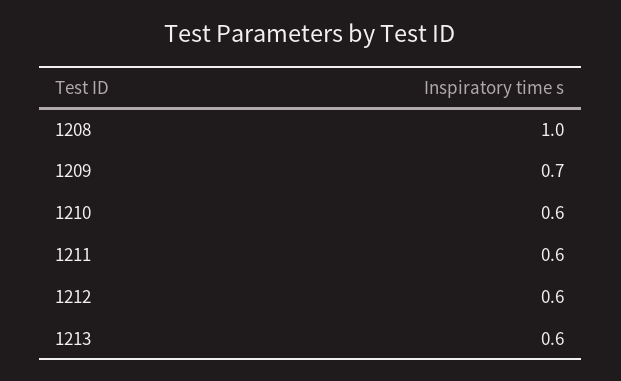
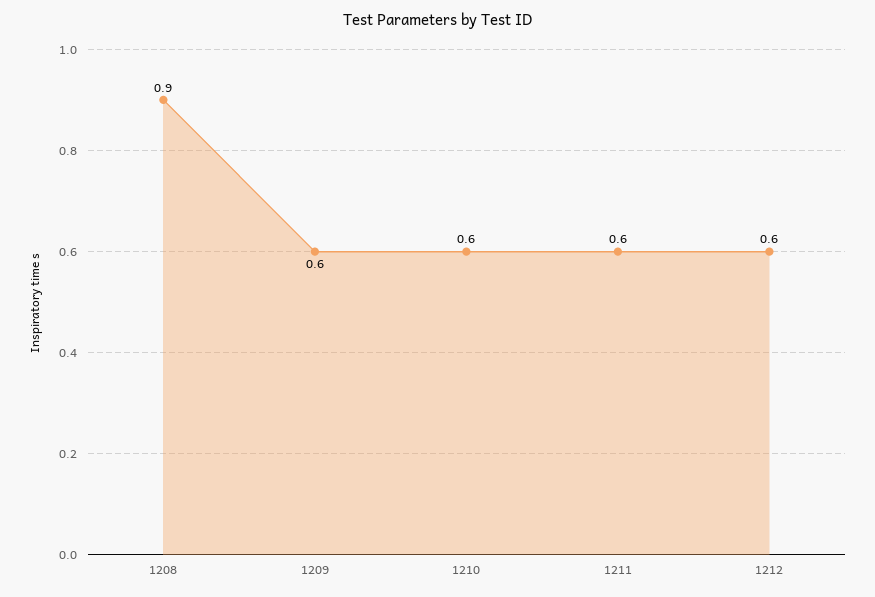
1208: 1 -> 0.9
1209: 0.7 -> 0.6
1213: 0.6 -> none

